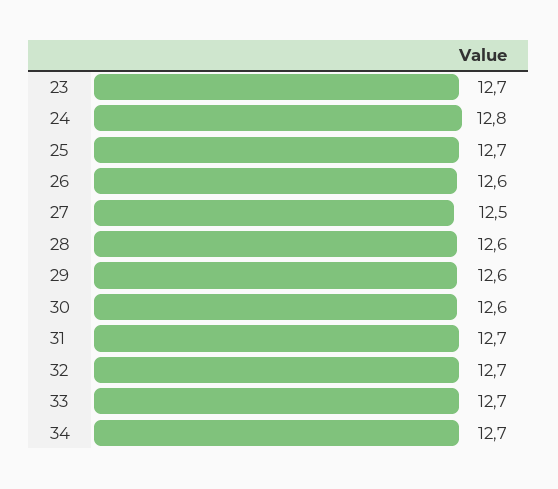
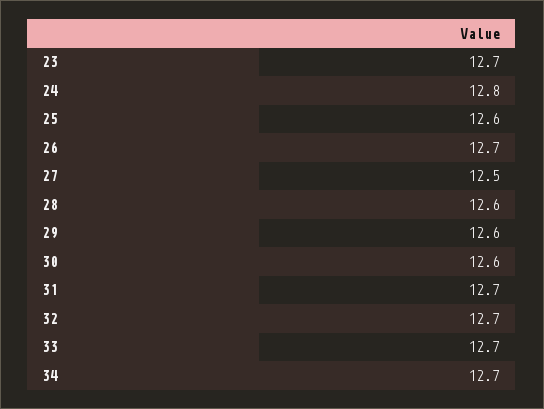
25: 12.7 -> 12.6
26: 12.6 -> 12.7

